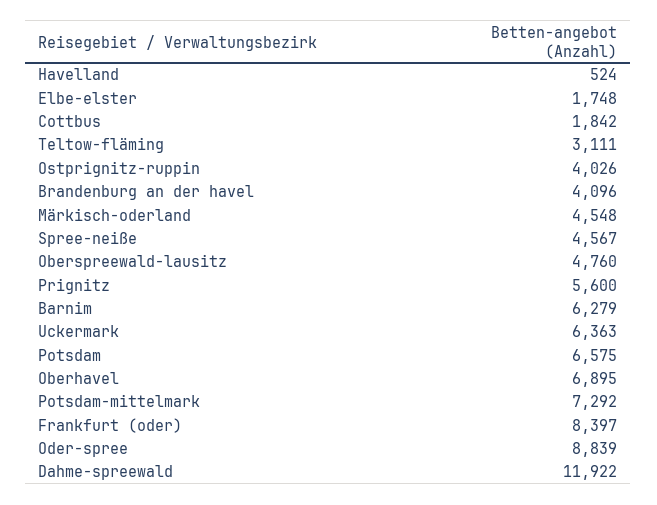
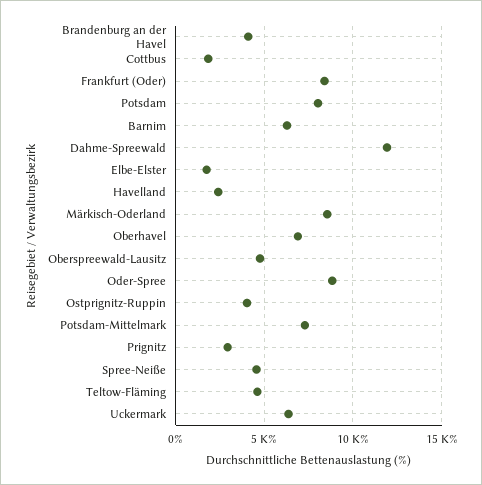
Havelland: 524 -> 2500
Teltow-fläming: 3111 -> 4500
Märkisch-oderland: 4548 -> 8500
Prignitz: 5600 -> 3000
Potsdam: 6575 -> 8000

